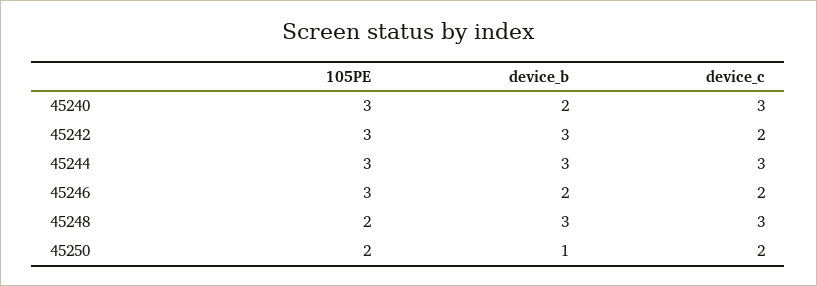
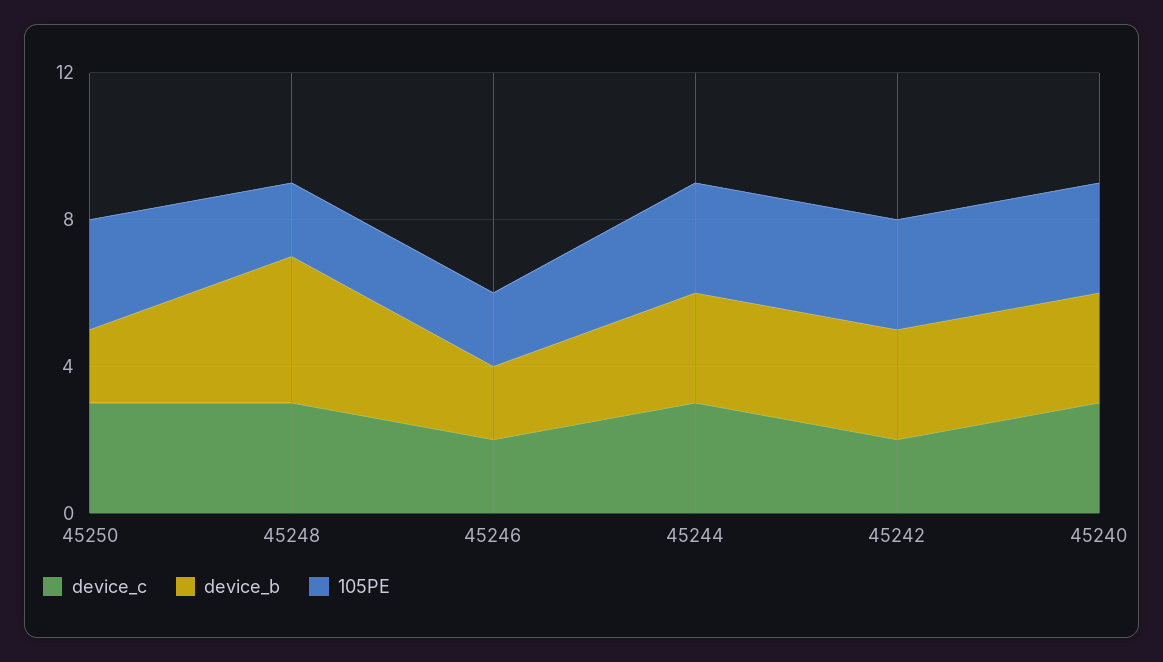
device_b, 45240: 2 -> 3
105PE, 45246: 3 -> 2
device_b, 45248: 3 -> 4
105PE, 45250: 2 -> 3
device_b, 45250: 1 -> 2
device_c, 45250: 2 -> 3

